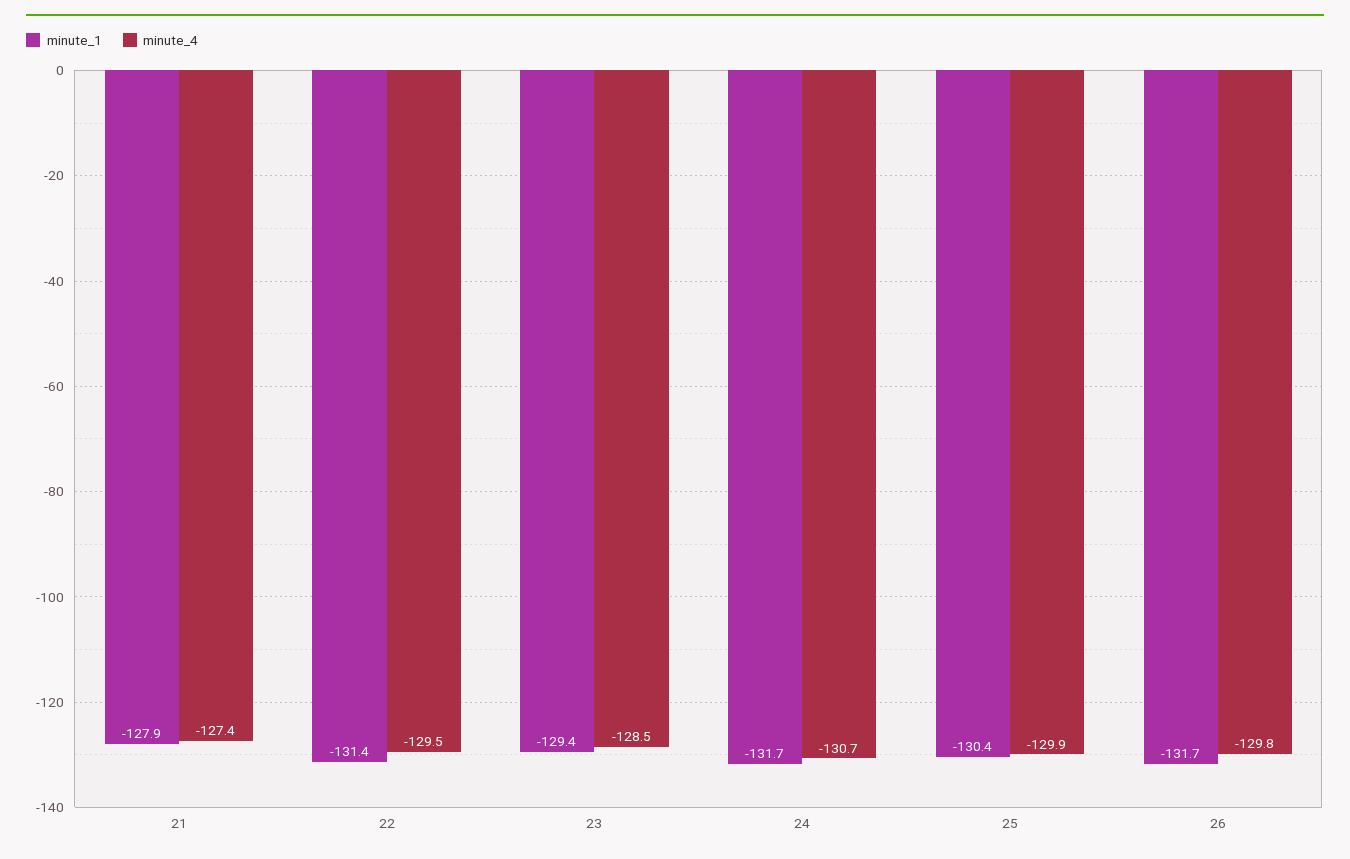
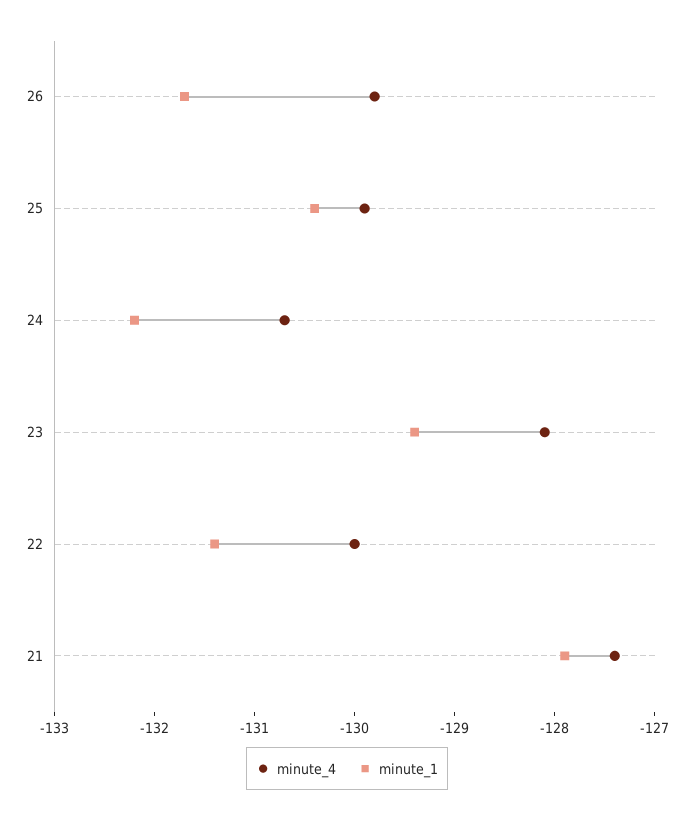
minute_4, 22: -129.5 -> -130
minute_4, 23: -128.5 -> -128.1
minute_1, 24: -131.7 -> -132.2

